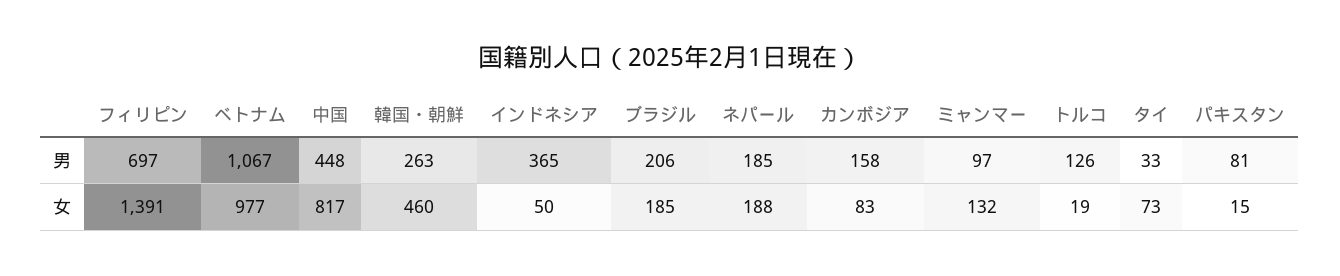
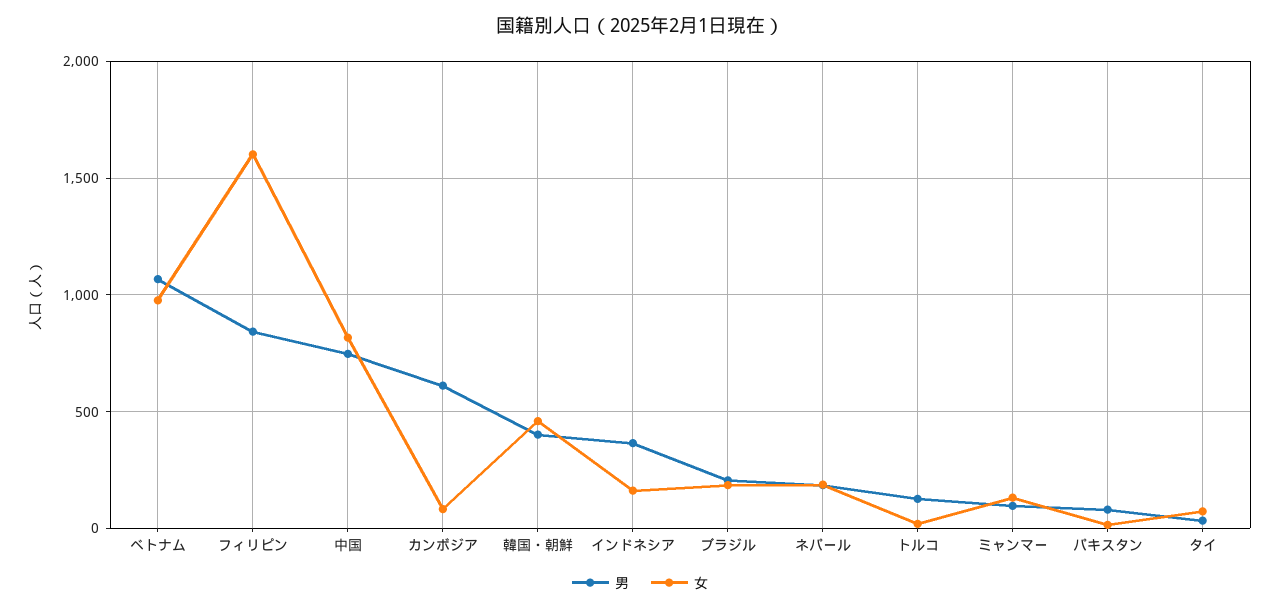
男, フィリピン: 697 -> 850
男, 中国: 448 -> 750
男, 韓国・朝鮮: 263 -> 400
男, カンボジア: 158 -> 600
女, フィリピン: 1391 -> 1600
女, インドネシア: 50 -> 150

